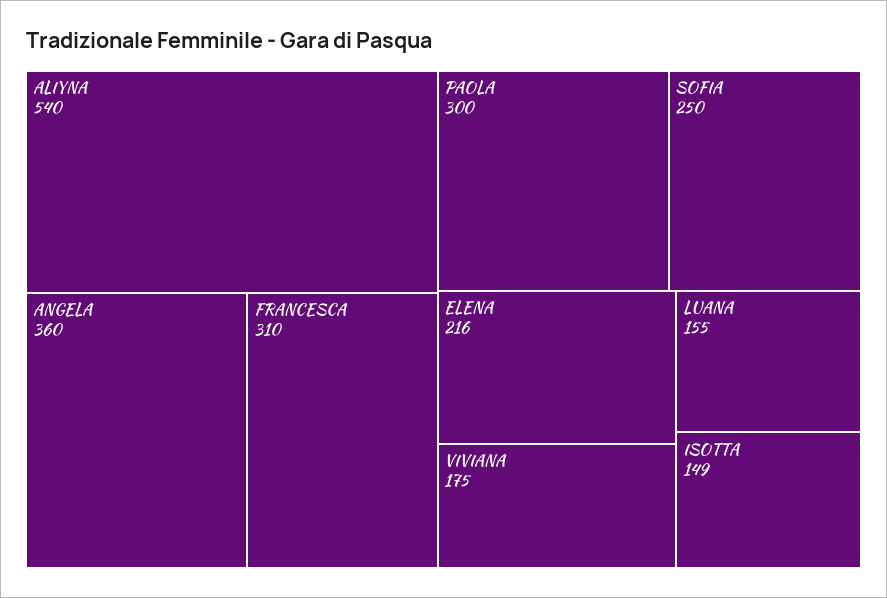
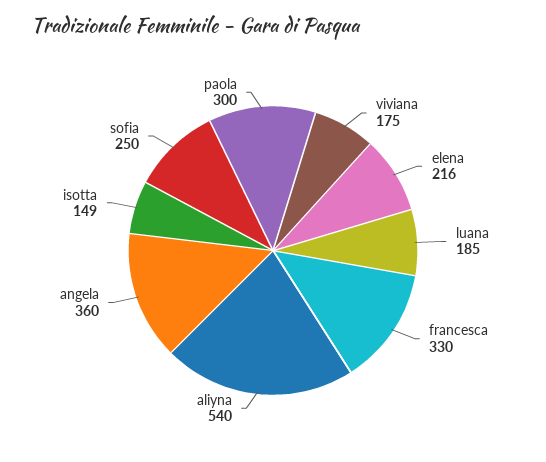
FRANCESCA: 310 -> 330
LUANA: 155 -> 185

